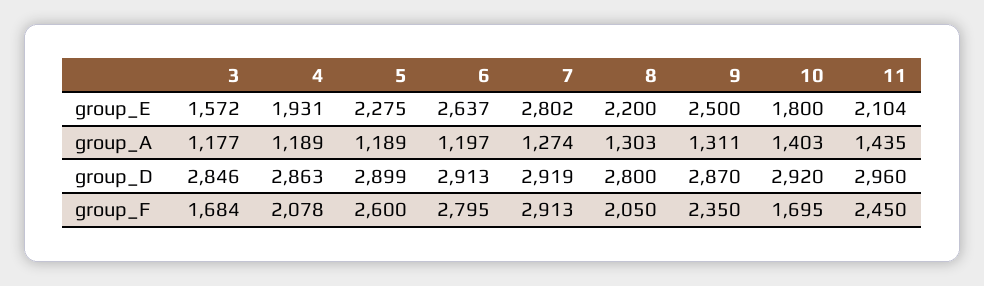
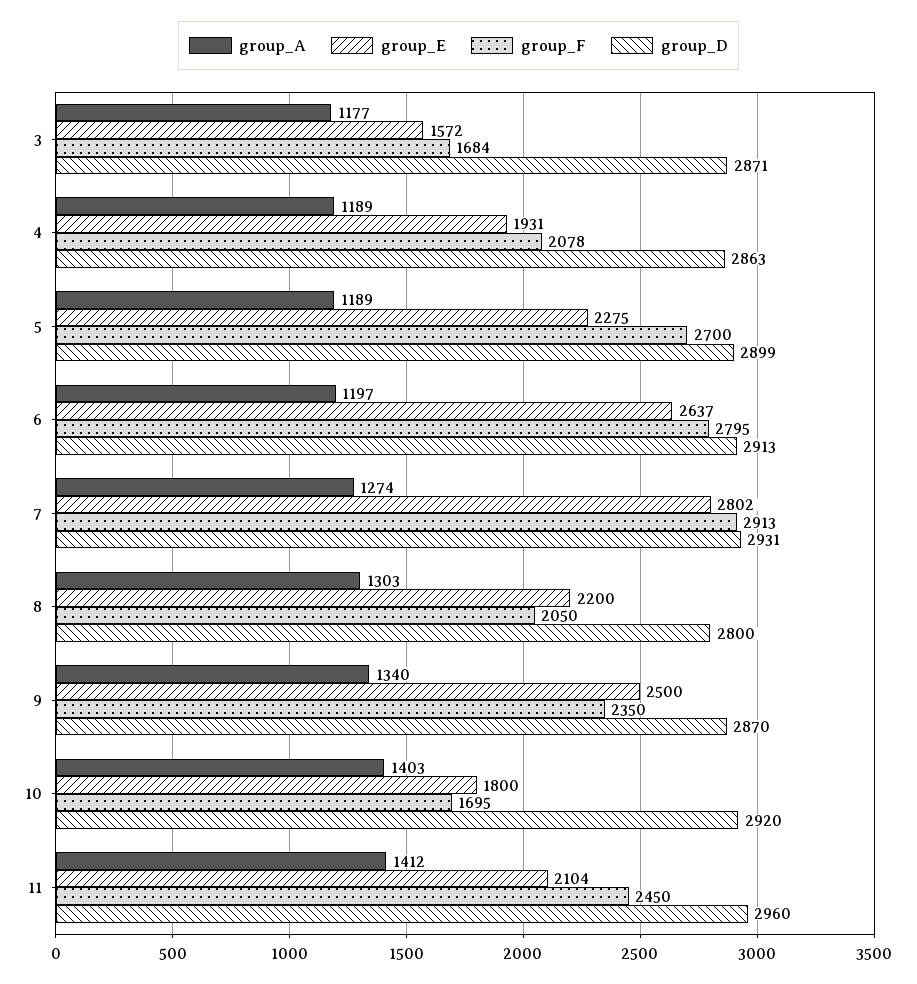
group_A, 9: 1311 -> 1340
group_A, 11: 1435 -> 1412
group_D, 3: 2846 -> 2871
group_D, 7: 2919 -> 2931
group_F, 5: 2600 -> 2700

